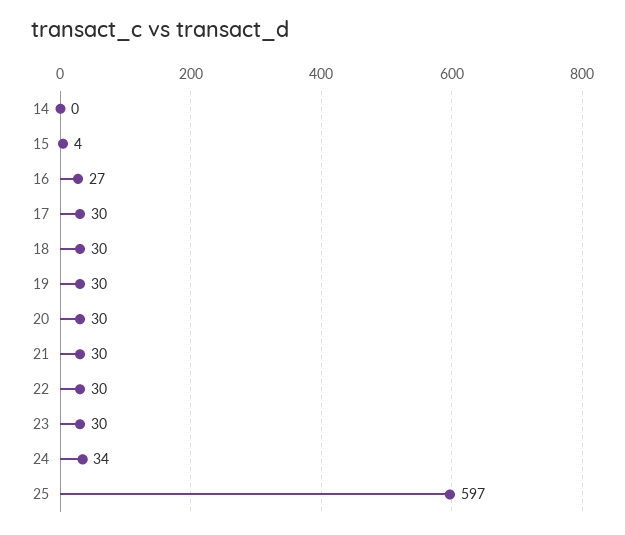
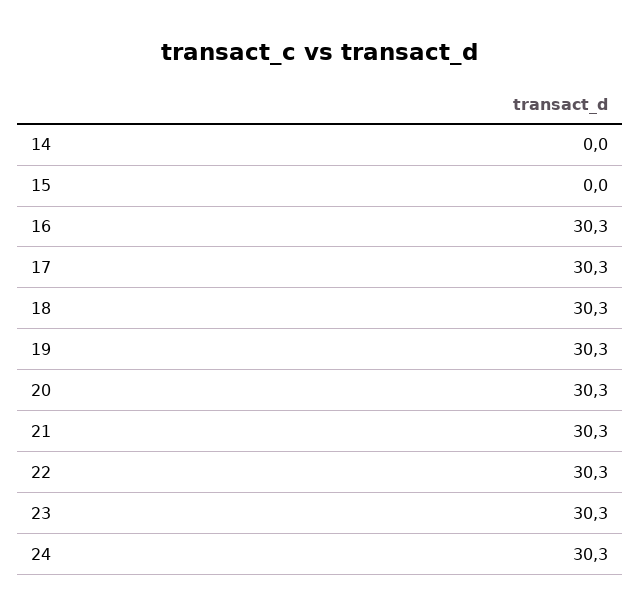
15: 4 -> 0
16: 27 -> 30.3
24: 34 -> 30.3
25: 597 -> none

